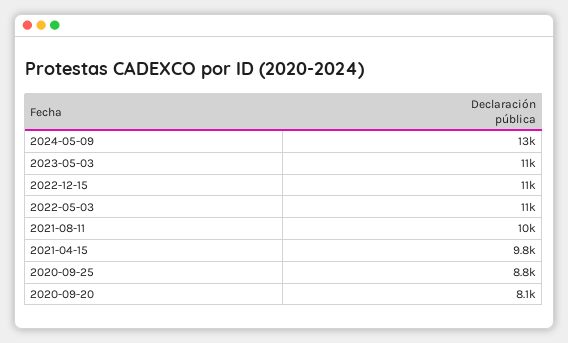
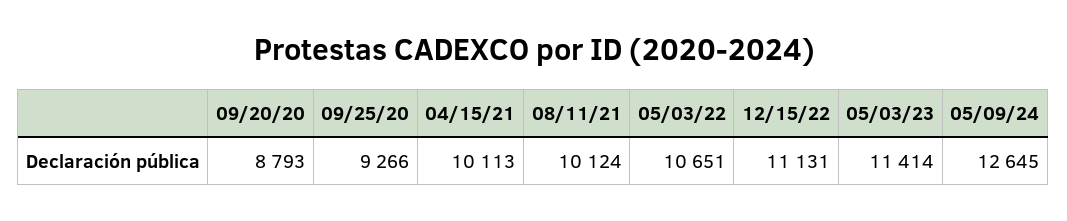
2021-04-15: 9800 -> 10113
2020-09-25: 8800 -> 9266
2020-09-20: 8100 -> 8793

